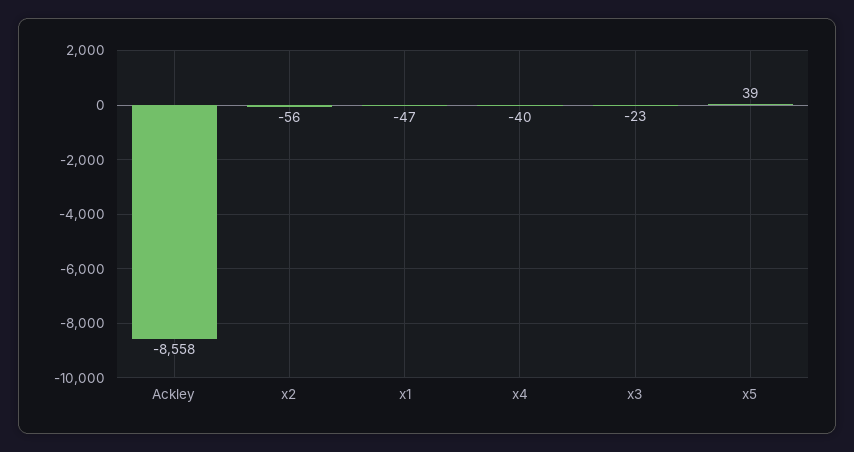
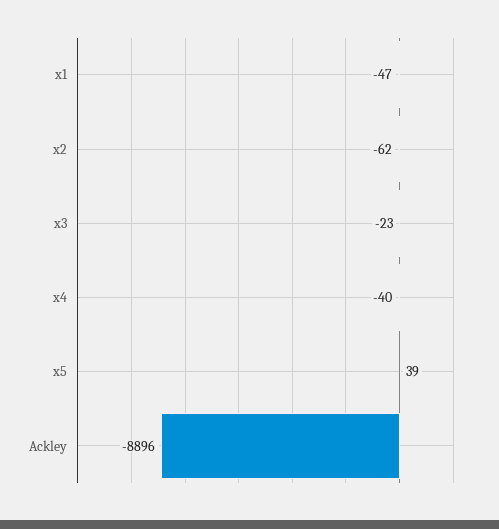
Ackley: -8558 -> -8896
x2: -56 -> -62

